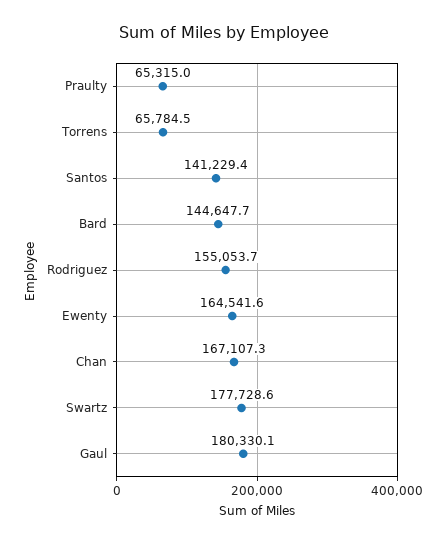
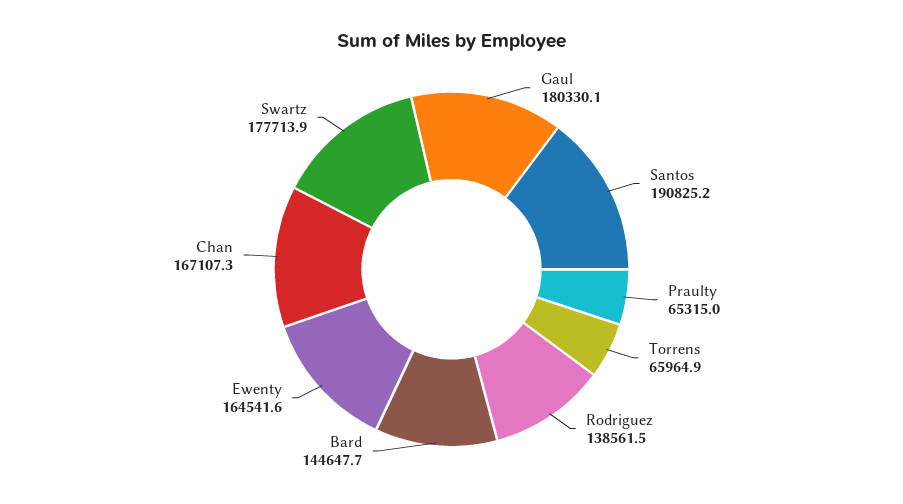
Torrens: 65784.5 -> 65964.9
Santos: 141229.4 -> 190825.2
Rodriguez: 155053.7 -> 138561.5
Swartz: 177728.6 -> 177713.9

